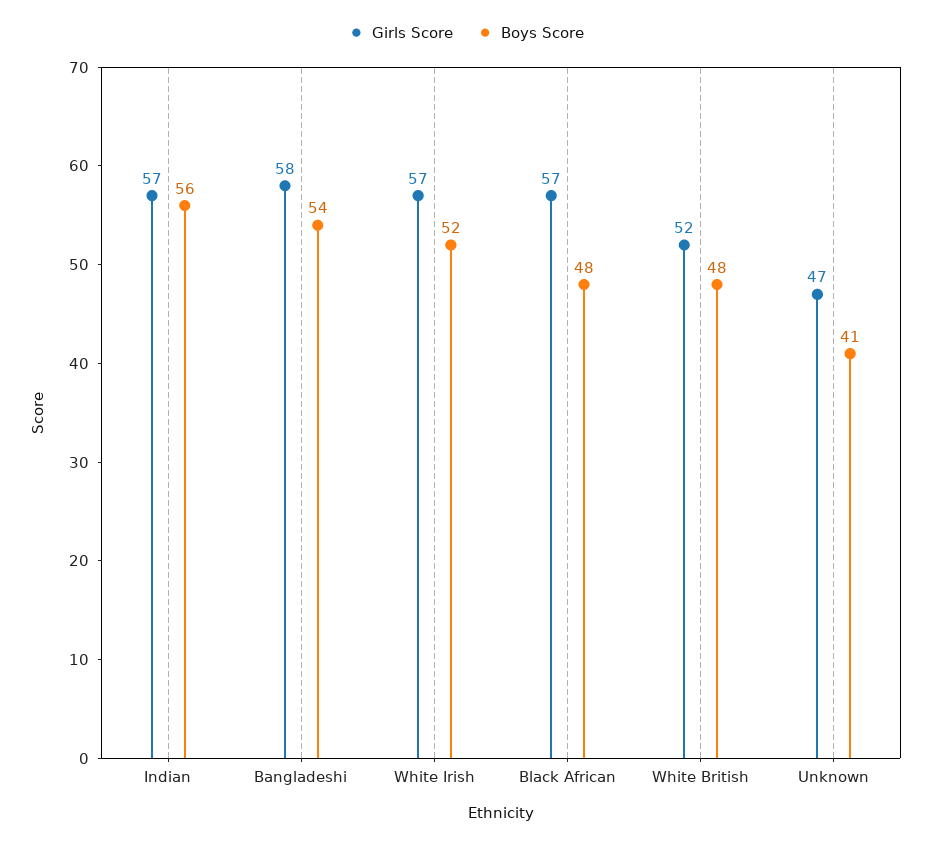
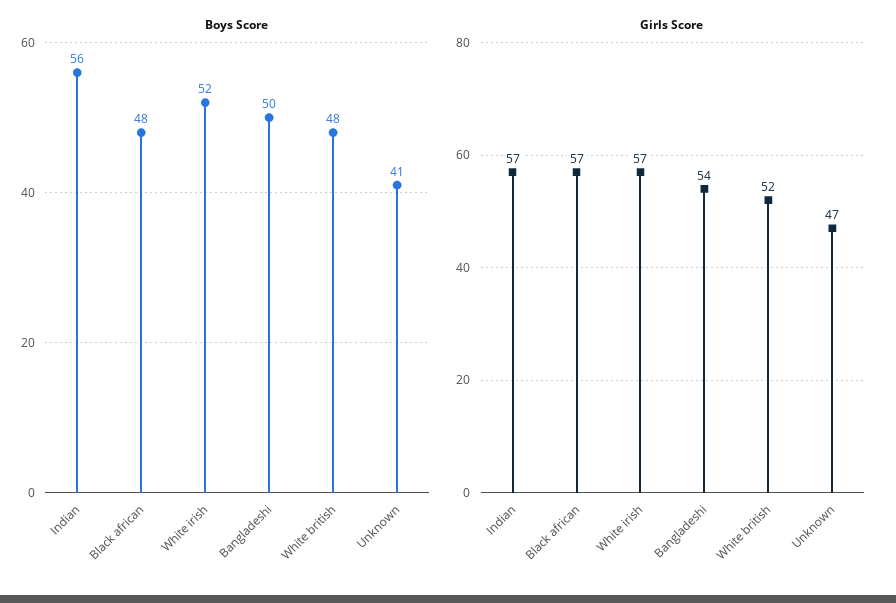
Girls Score, Bangladeshi: 58 -> 54
Boys Score, Bangladeshi: 54 -> 50

